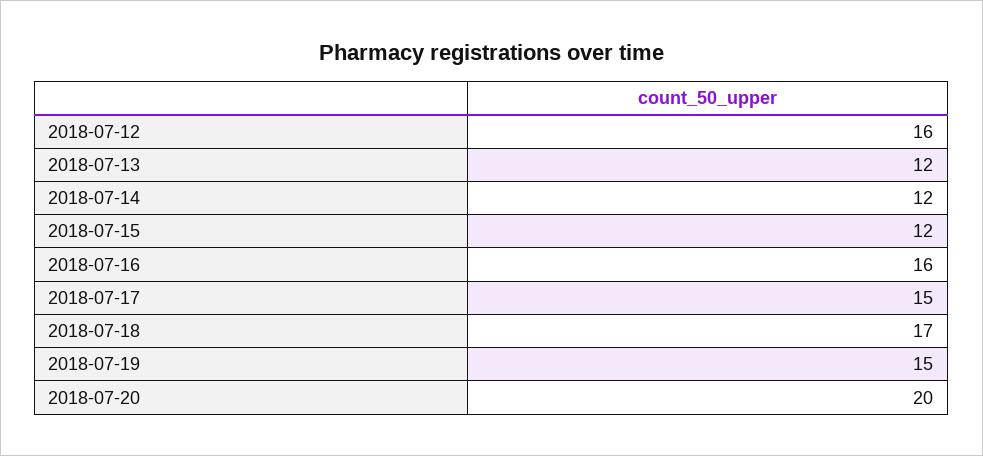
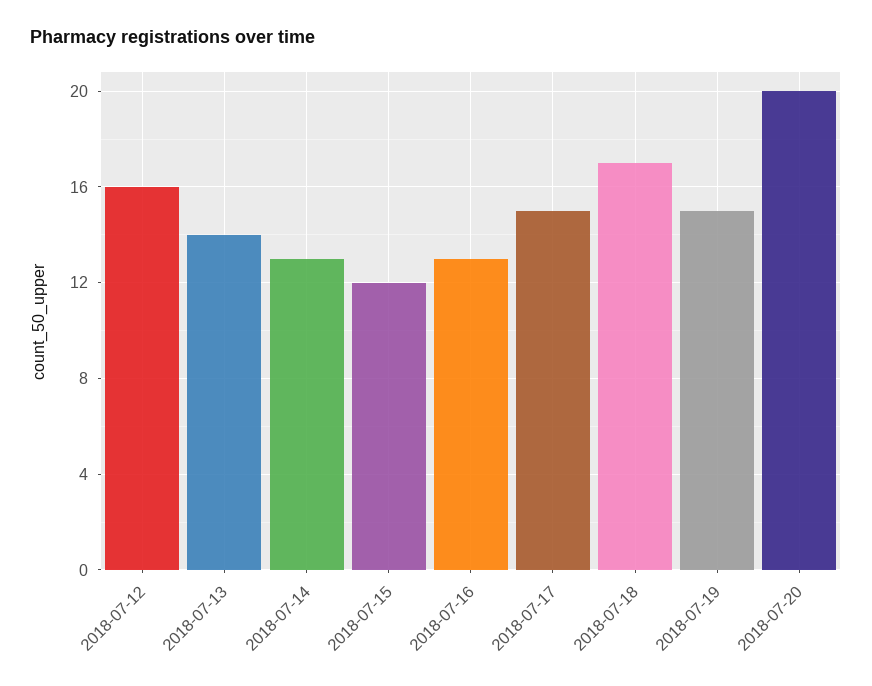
2018-07-13: 12 -> 14
2018-07-14: 12 -> 13
2018-07-16: 16 -> 13

